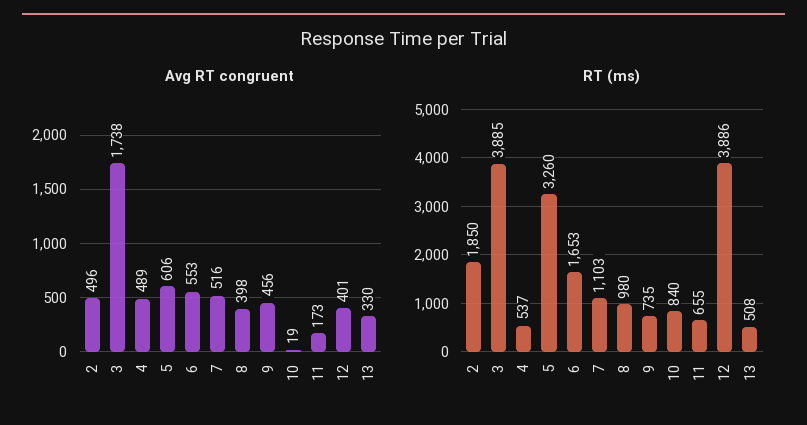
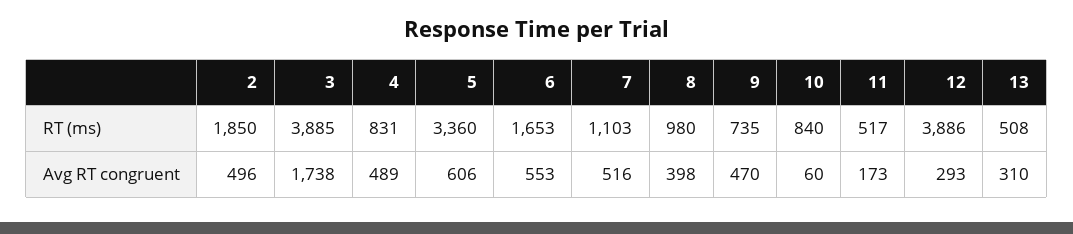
Avg RT congruent, 9: 456 -> 470
Avg RT congruent, 10: 19 -> 60
Avg RT congruent, 12: 401 -> 293
Avg RT congruent, 13: 330 -> 310
RT (ms), 4: 537 -> 831
RT (ms), 5: 3260 -> 3360
RT (ms), 11: 655 -> 517

